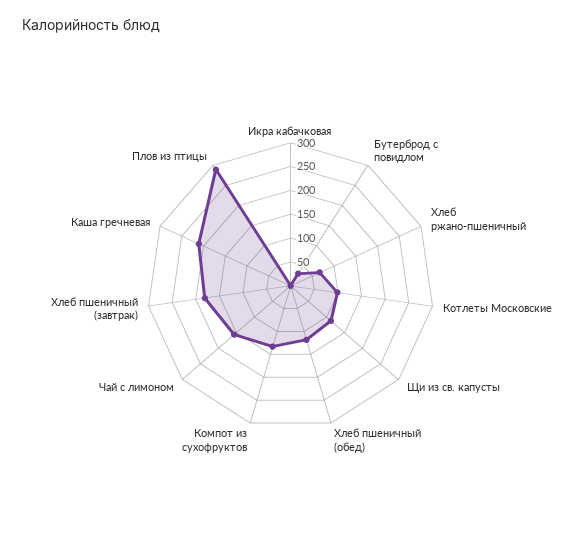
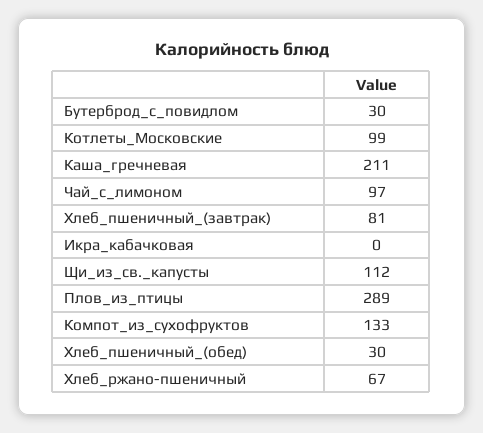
Хлеб пшеничный (обед): 125 -> 30
Чай с лимоном: 150 -> 97
Хлеб пшеничный (завтрак): 175 -> 81

